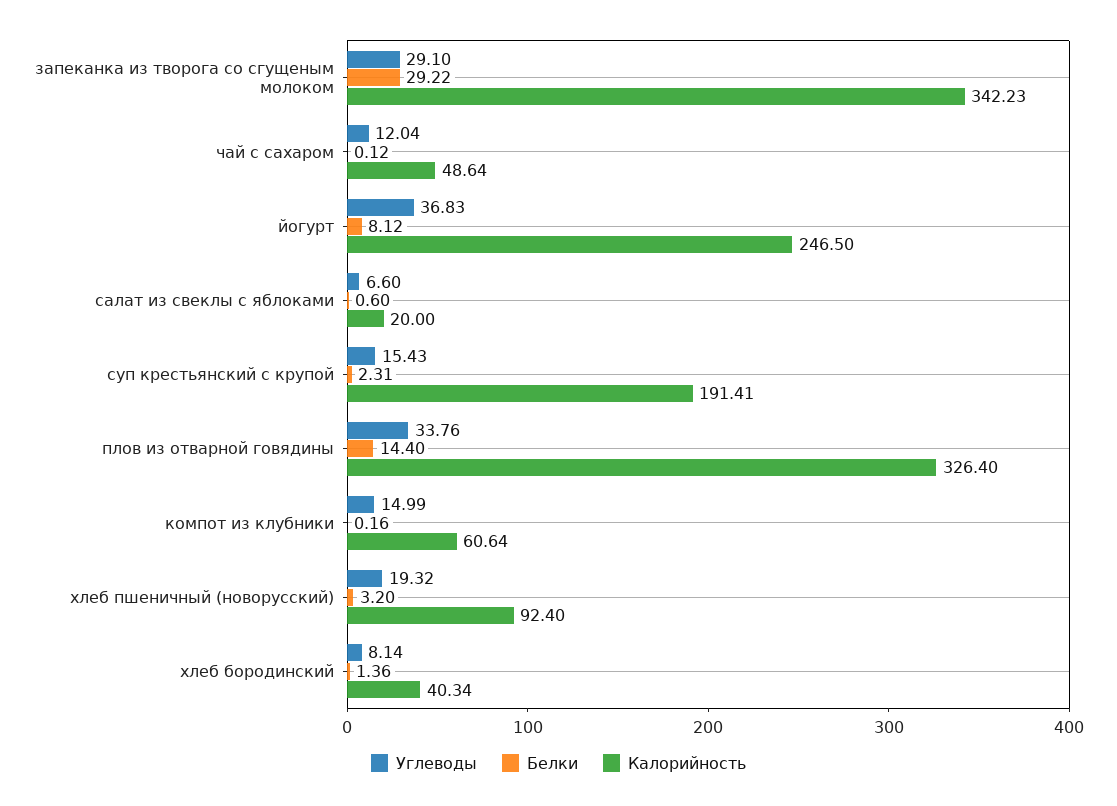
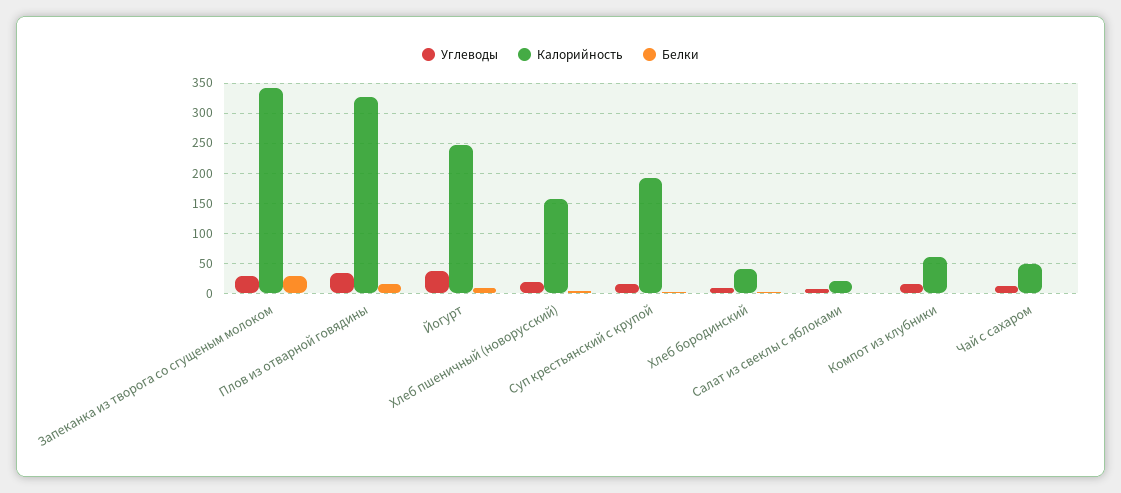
Калорийность, хлеб пшеничный (новорусский): 92.4 -> 160

